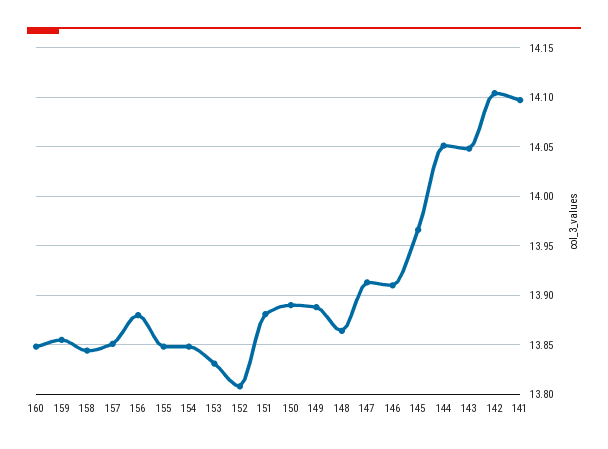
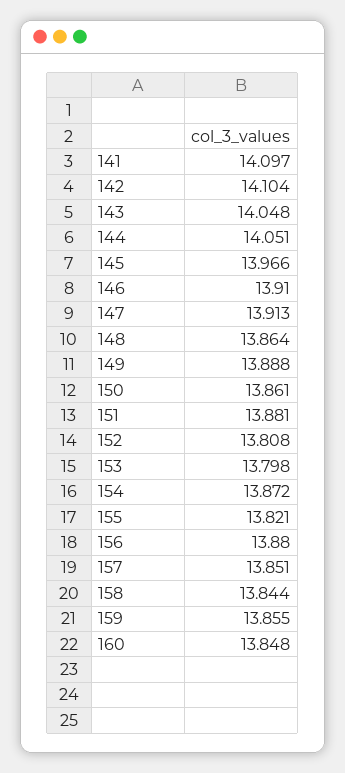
155: 13.85 -> 13.821
154: 13.85 -> 13.872
153: 13.83 -> 13.798
150: 13.89 -> 13.861

